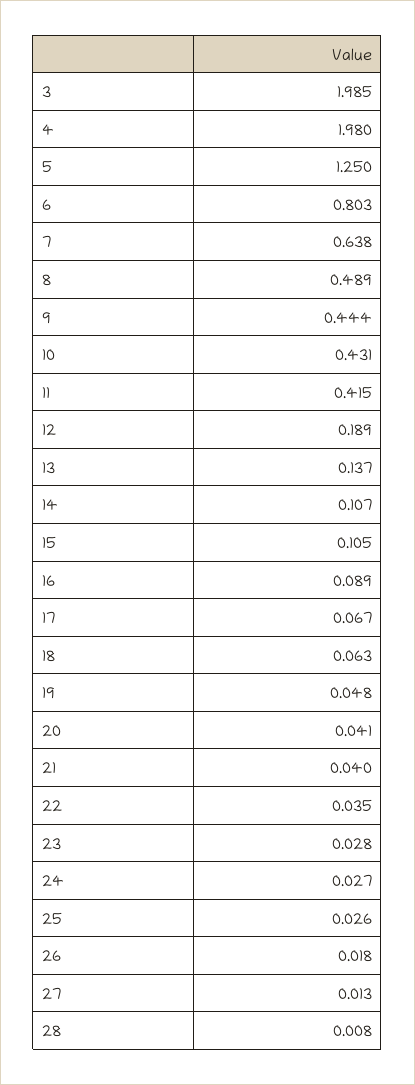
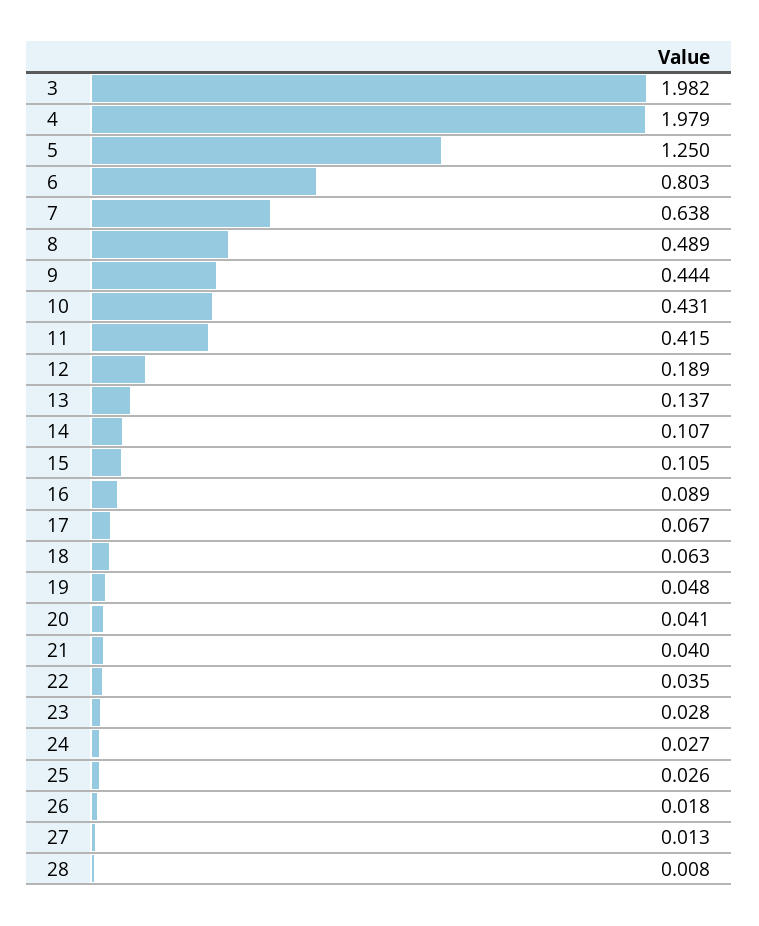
3: 1.985 -> 1.982
4: 1.98 -> 1.979

